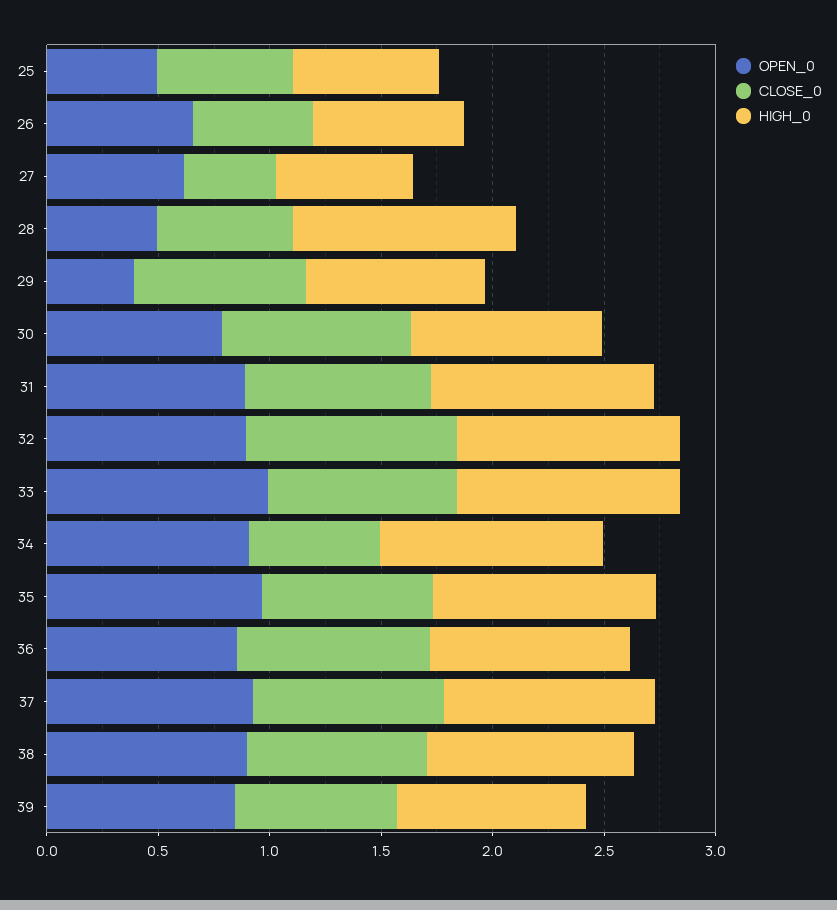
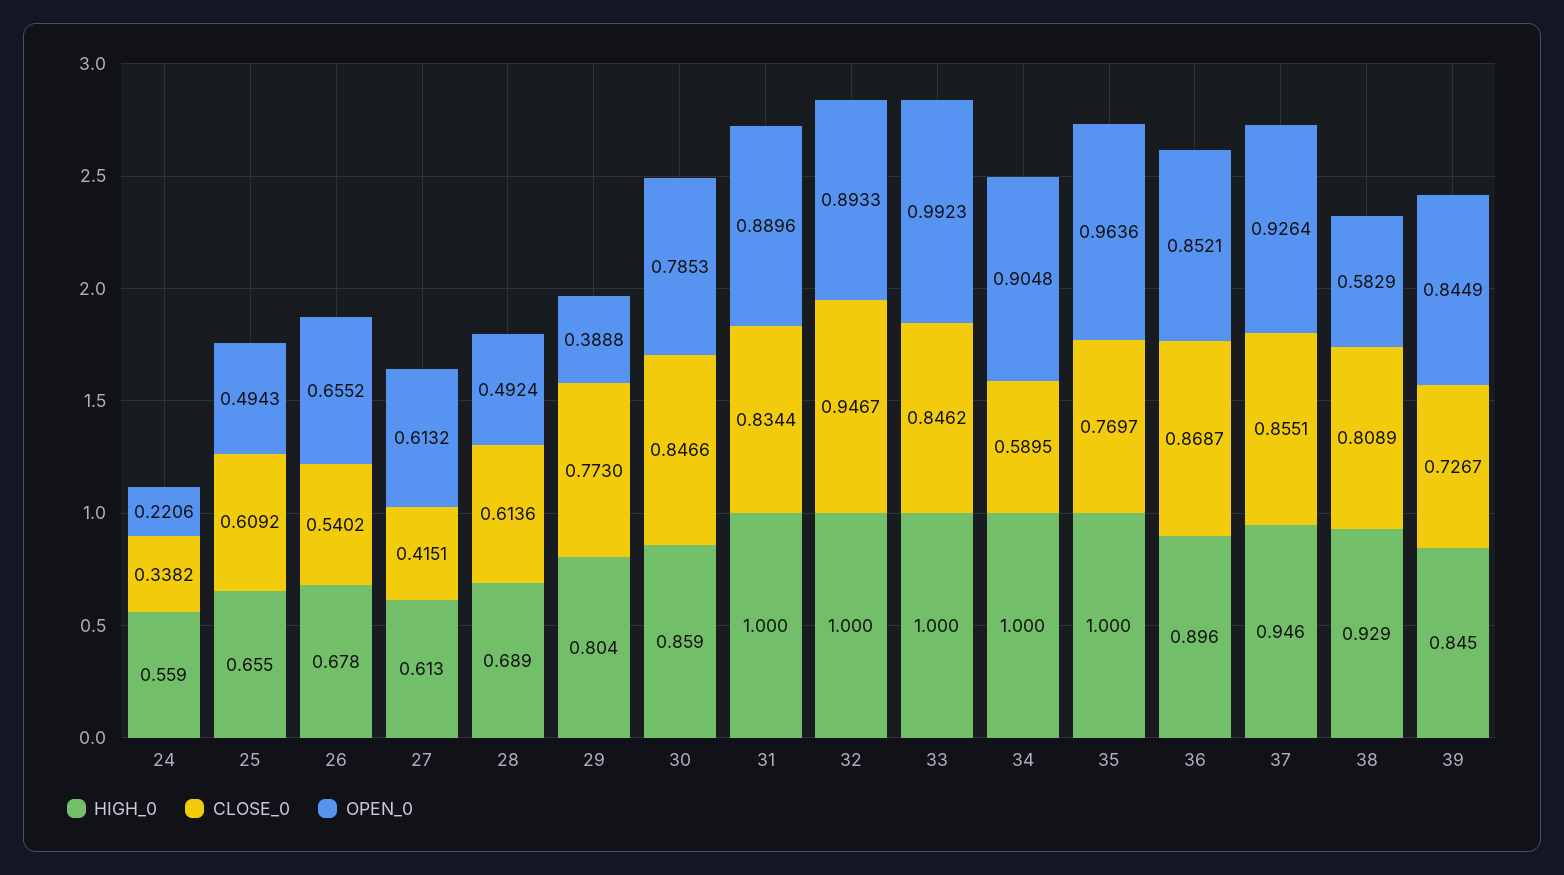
HIGH_0, 28: 1 -> 0.689
OPEN_0, 38: 0.9 -> 0.5829
HIGH_0, 24: none -> 0.559
CLOSE_0, 24: none -> 0.3382
OPEN_0, 24: none -> 0.2206

